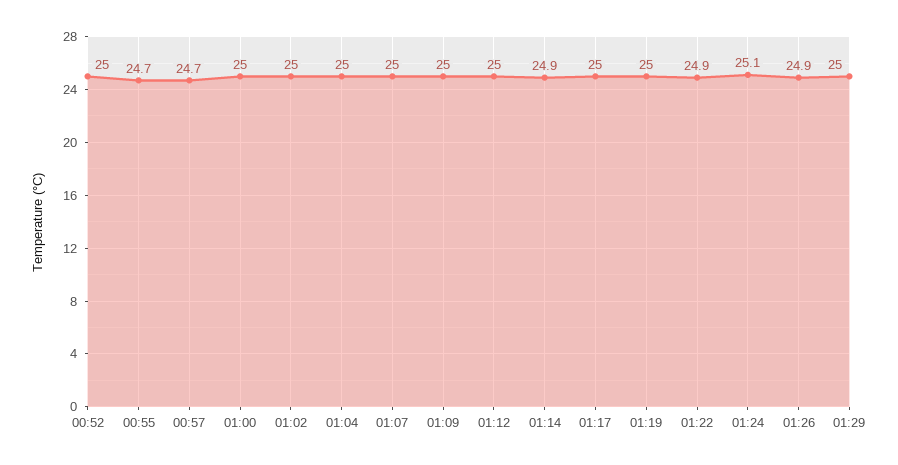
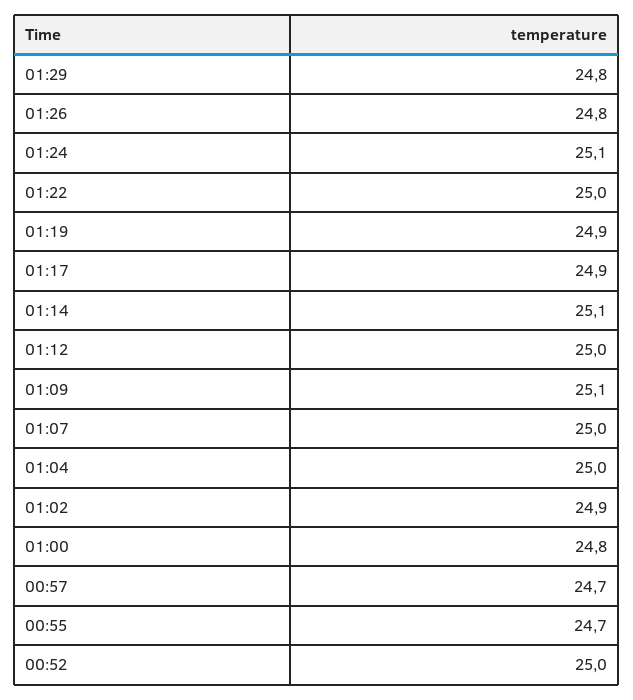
01:00: 25 -> 24.8
01:02: 25 -> 24.9
01:09: 25 -> 25.1
01:14: 24.9 -> 25.1
01:17: 25 -> 24.9
01:19: 25 -> 24.9
01:22: 24.9 -> 25
01:26: 24.9 -> 24.8
01:29: 25 -> 24.8

